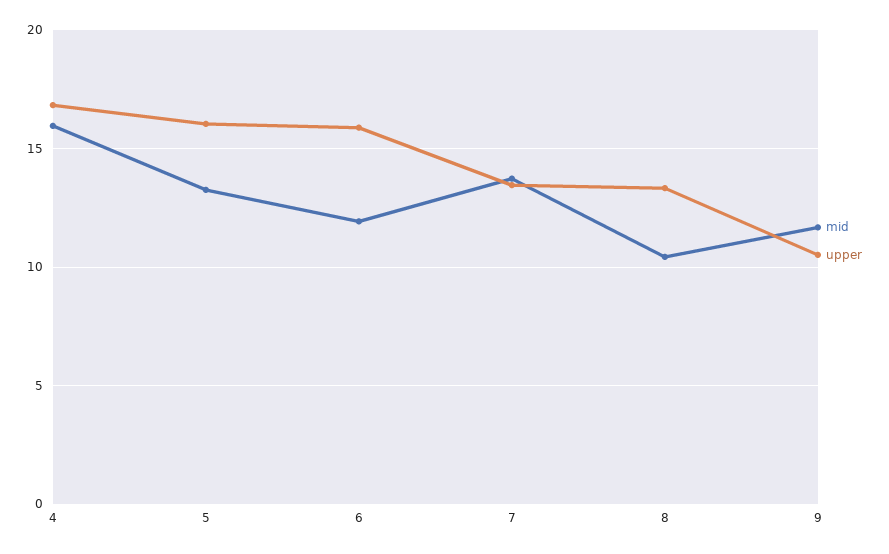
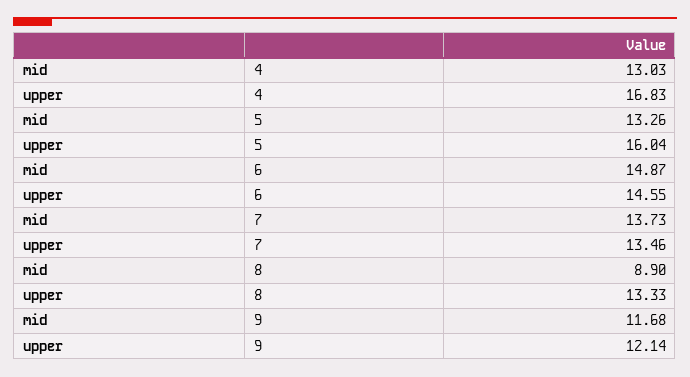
mid, 4: 16 -> 13.03
mid, 6: 12 -> 14.87
upper, 6: 16 -> 14.55
mid, 8: 10.5 -> 8.9
upper, 9: 10.5 -> 12.14

